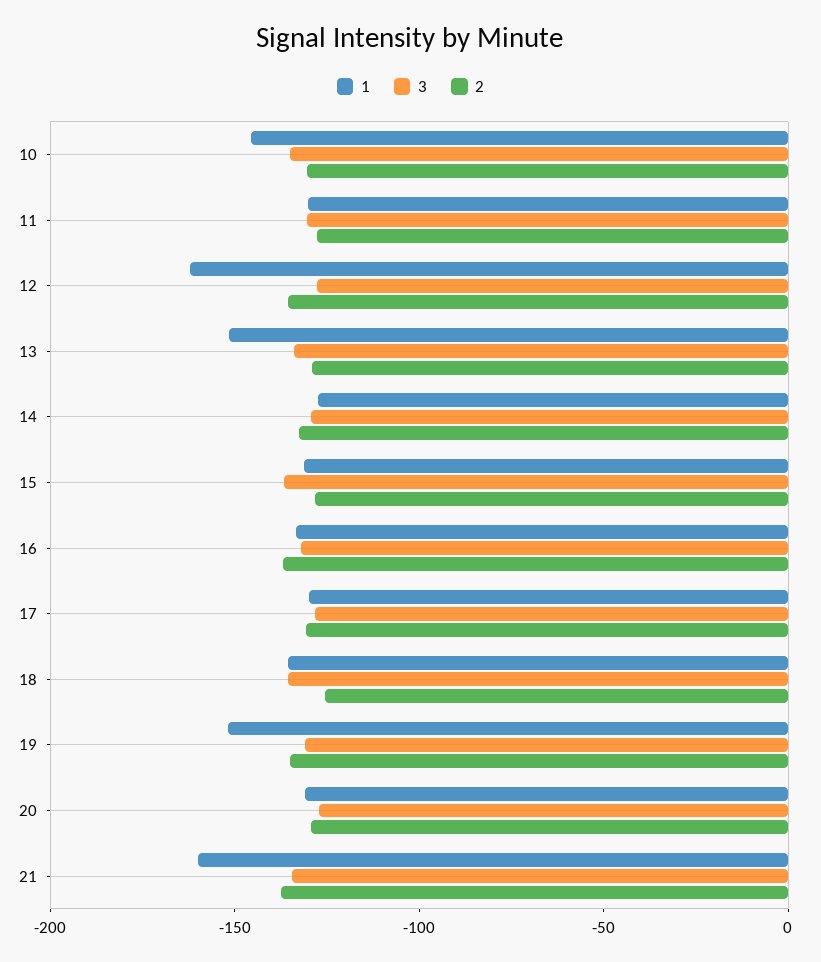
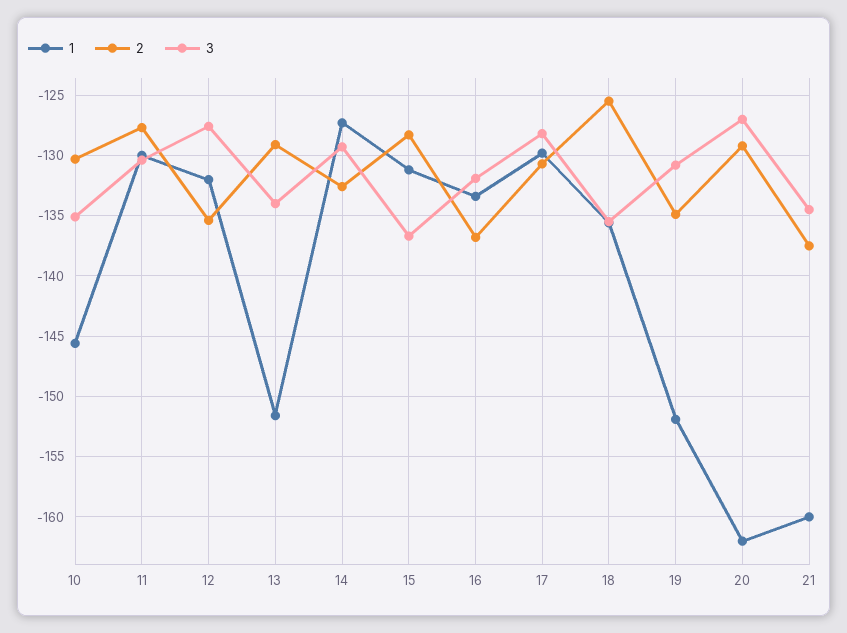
1, 12: -160 -> -132
1, 20: -130 -> -162

